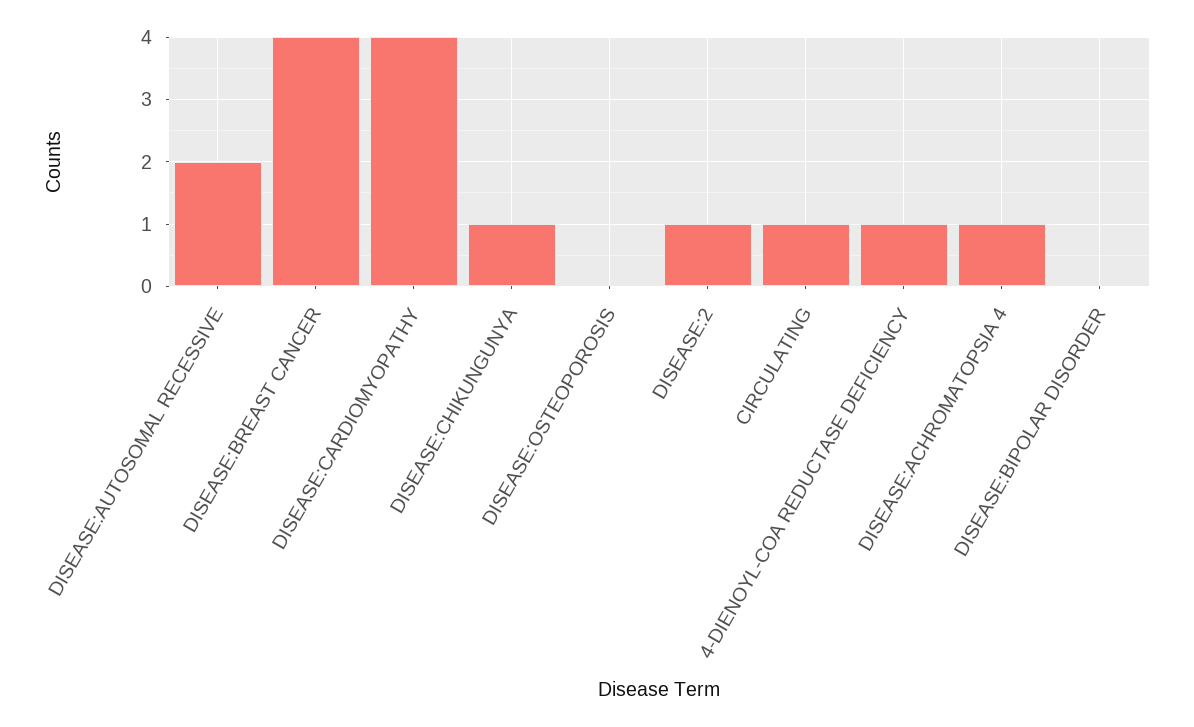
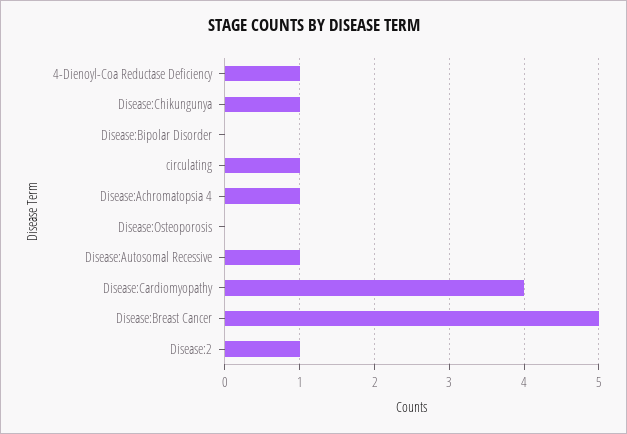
DISEASE:AUTOSOMAL RECESSIVE: 2 -> 1
DISEASE:BREAST CANCER: 4 -> 5

